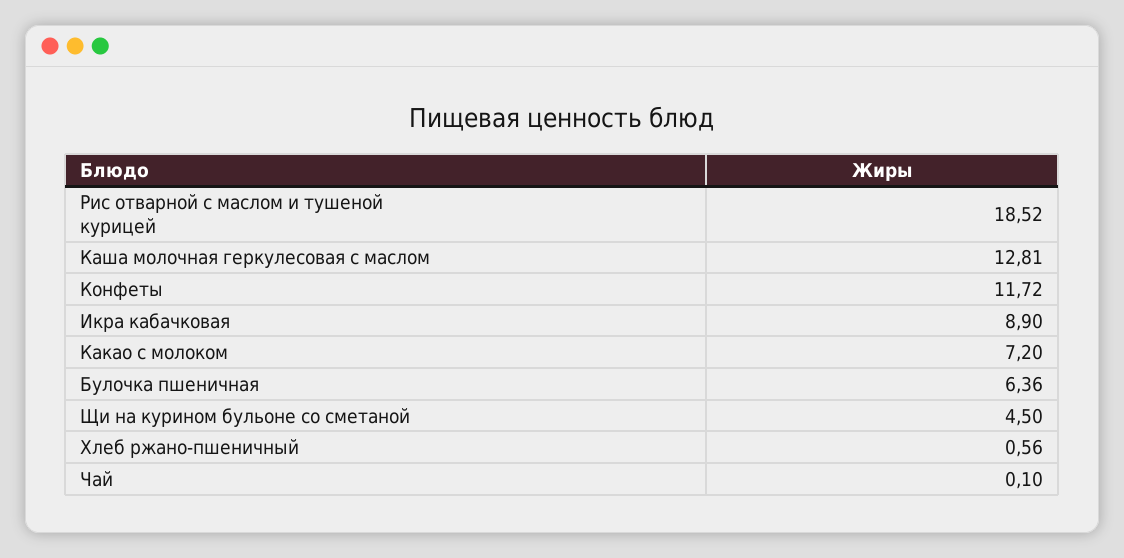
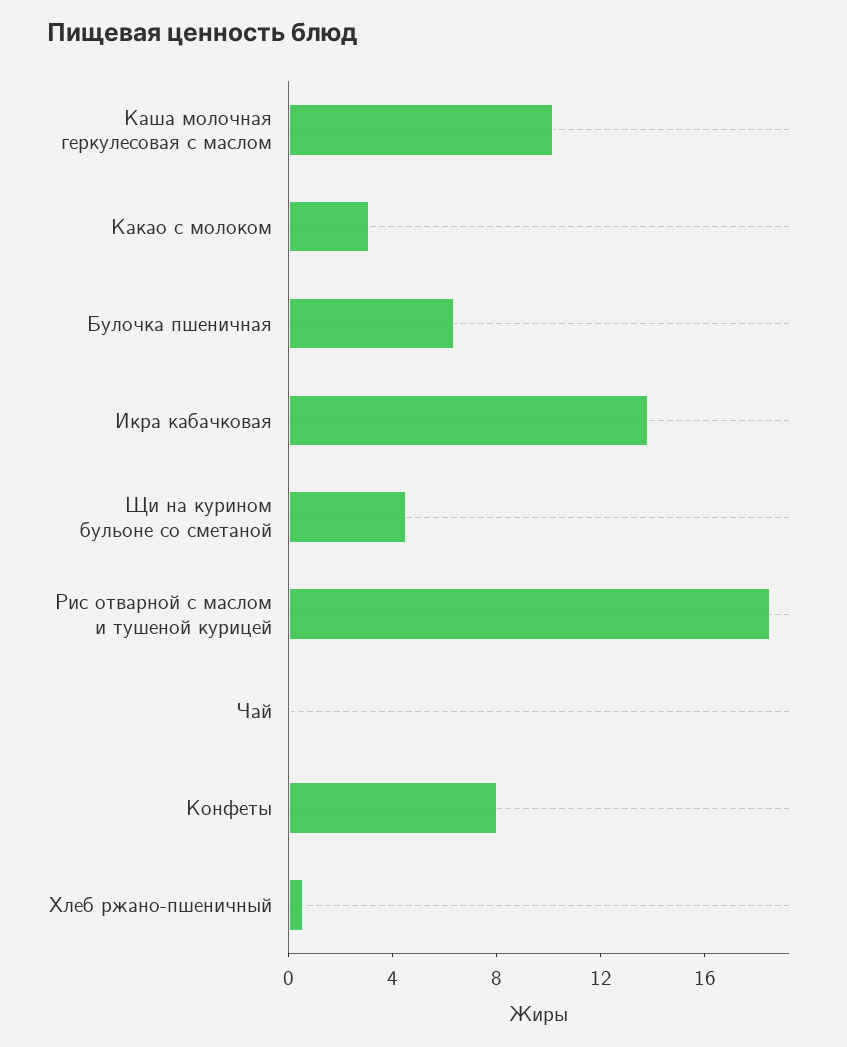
Каша молочная геркулесовая с маслом: 12.81 -> 10
Конфеты: 11.72 -> 8
Икра кабачковая: 8.9 -> 14
Какао с молоком: 7.2 -> 3

